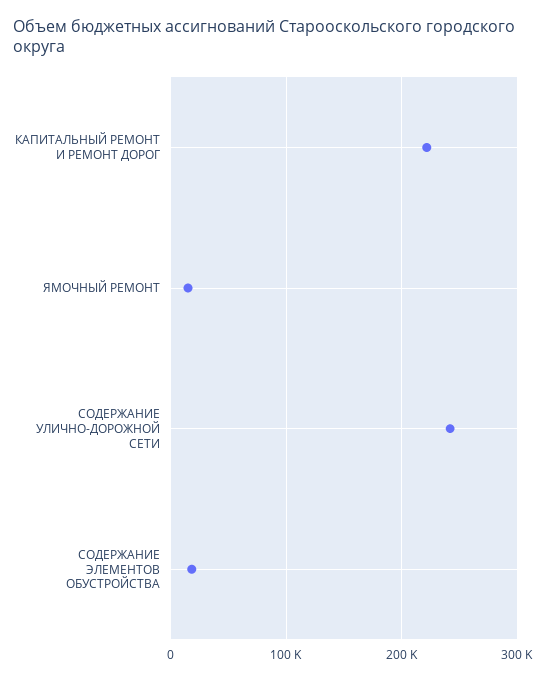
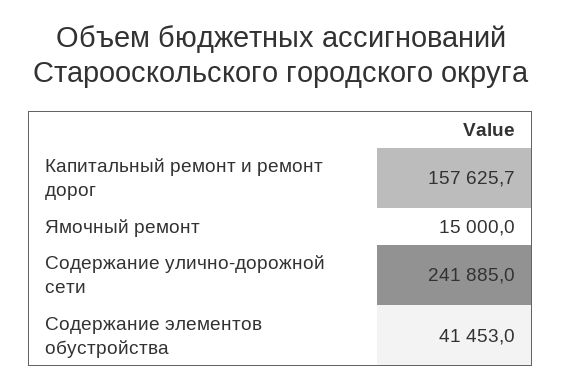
КАПИТАЛЬНЫЙ РЕМОНТ И РЕМОНТ ДОРОГ: 220000 -> 157625.7
СОДЕРЖАНИЕ ЭЛЕМЕНТОВ ОБУСТРОЙСТВА: 20000 -> 41453

